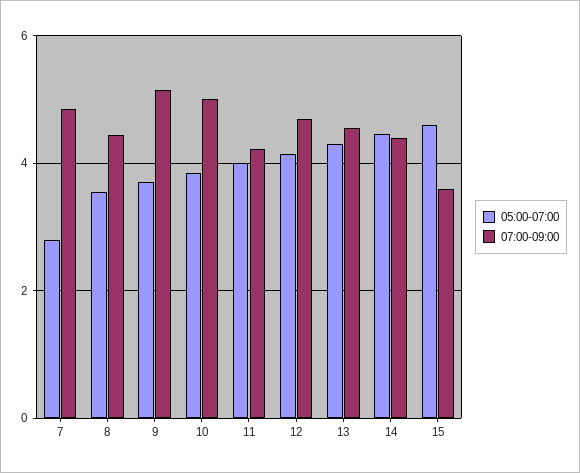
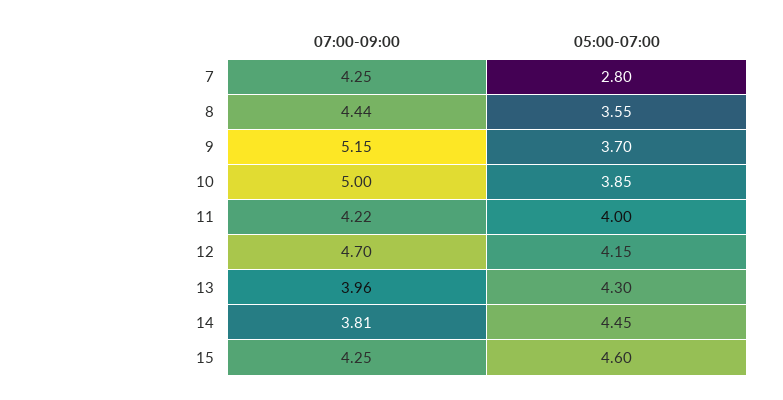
07:00-09:00, 7: 4.8 -> 4.25
07:00-09:00, 13: 4.6 -> 3.96
07:00-09:00, 14: 4.4 -> 3.81
07:00-09:00, 15: 3.6 -> 4.25

